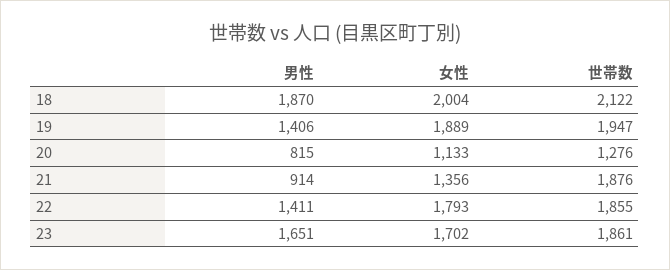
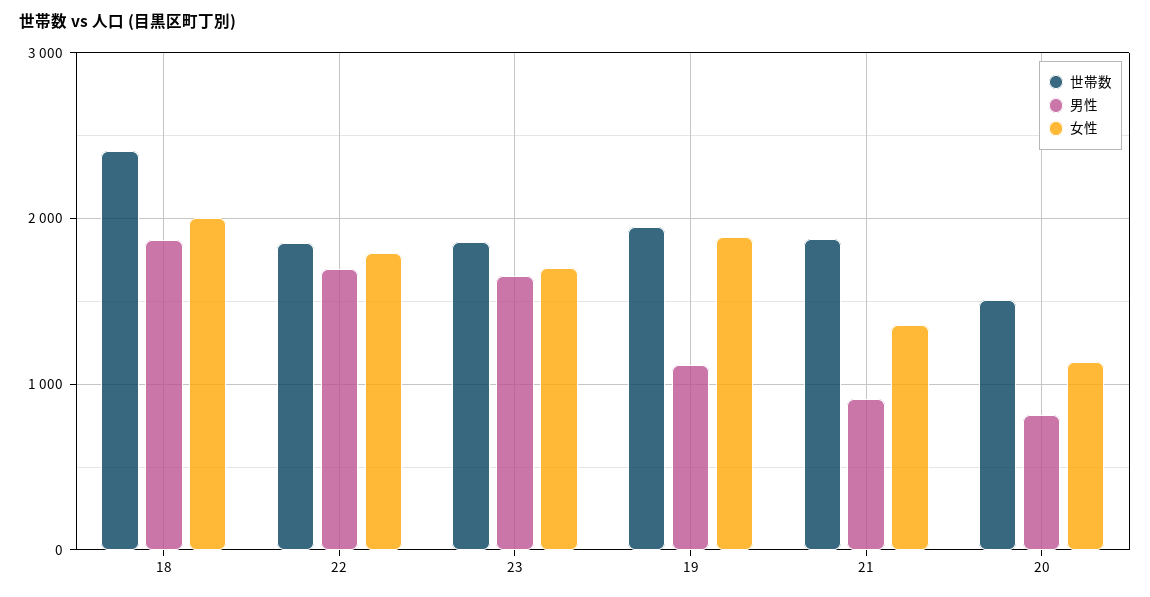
世帯数, 18: 2122 -> 2400
男性, 19: 1406 -> 1100
世帯数, 20: 1276 -> 1500
男性, 22: 1411 -> 1700

